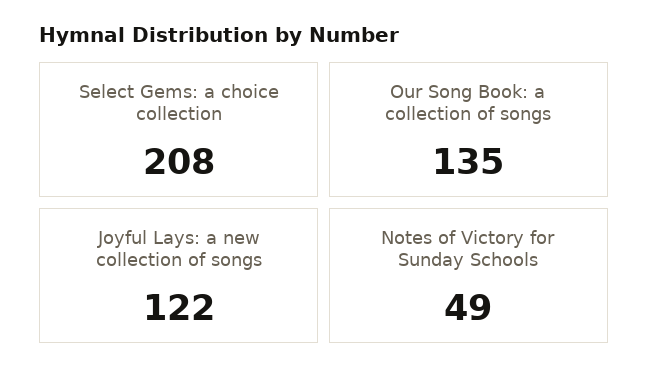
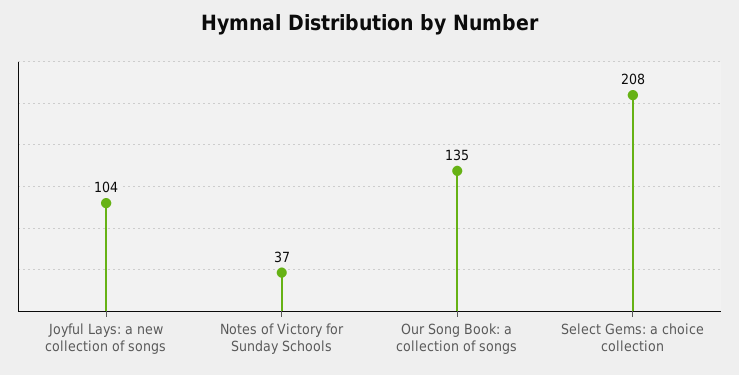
Joyful Lays: a new collection of songs: 122 -> 104
Notes of Victory for Sunday Schools: 49 -> 37

